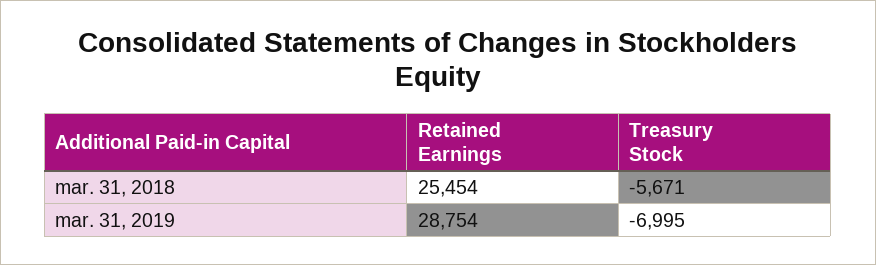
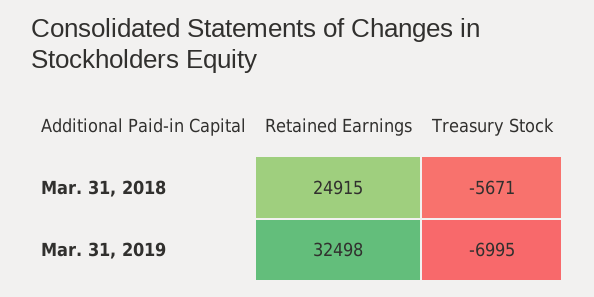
Retained Earnings, mar. 31, 2018: 25454 -> 24915
Retained Earnings, mar. 31, 2019: 28754 -> 32498

